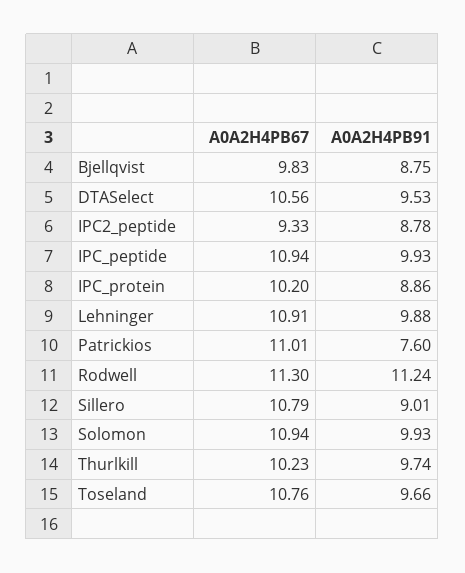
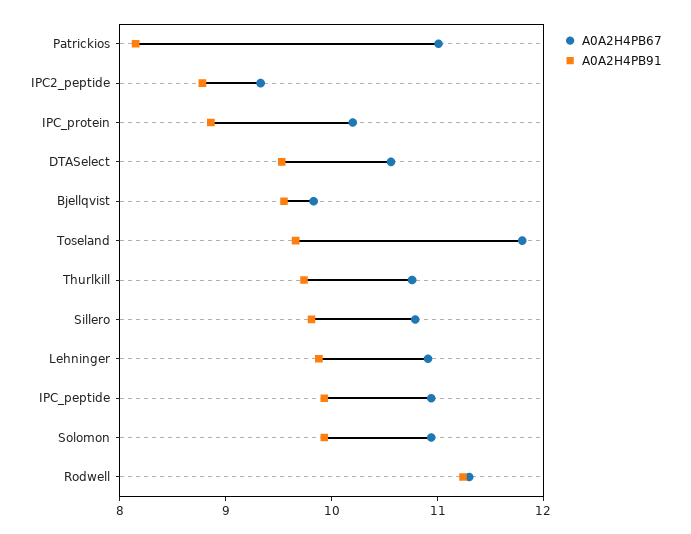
A0A2H4PB91, Bjellqvist: 8.75 -> 9.6
A0A2H4PB91, Patrickios: 7.6 -> 8.2
A0A2H4PB91, Sillero: 9.01 -> 9.8
A0A2H4PB67, Thurlkill: 10.23 -> 10.8
A0A2H4PB67, Toseland: 10.76 -> 11.8

